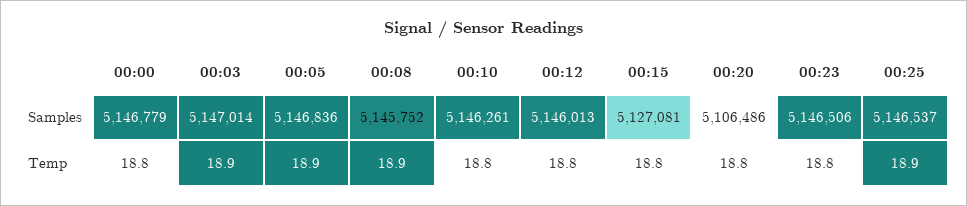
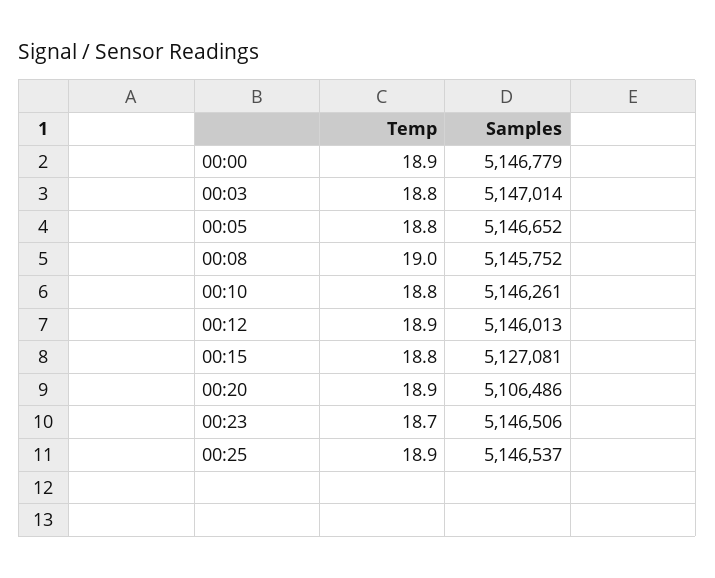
00:05, Samples: 5146836 -> 5146652
00:00, Temp: 18.8 -> 18.9
00:03, Temp: 18.9 -> 18.8
00:05, Temp: 18.9 -> 18.8
00:08, Temp: 18.9 -> 19
00:12, Temp: 18.8 -> 18.9
00:20, Temp: 18.8 -> 18.9
00:23, Temp: 18.8 -> 18.7

